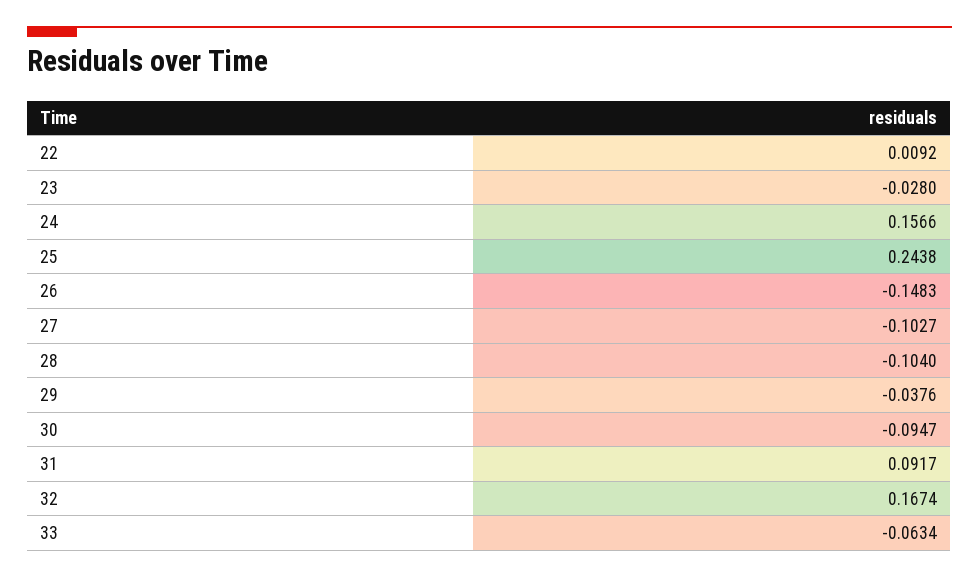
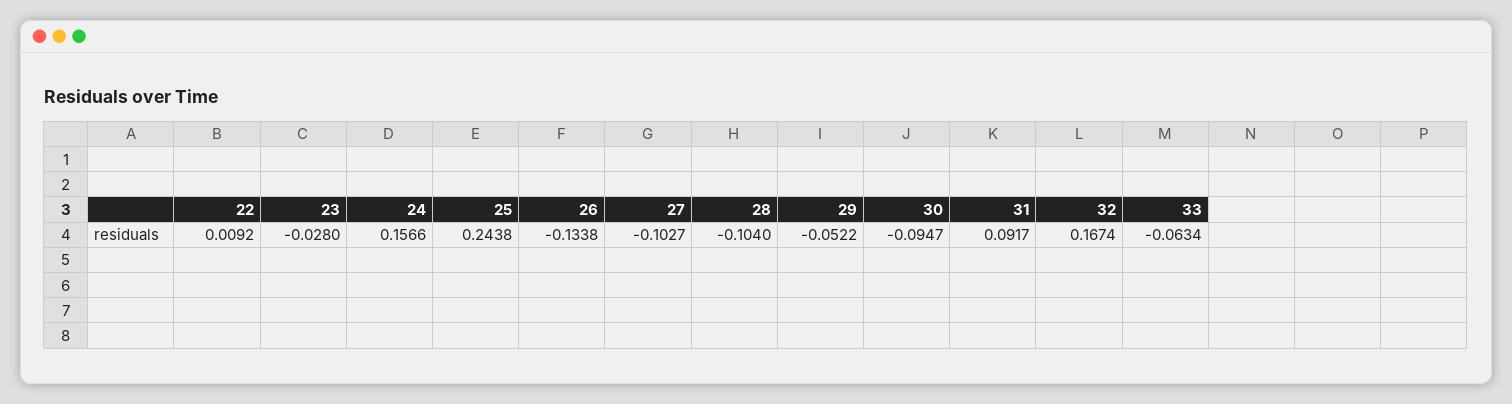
26: -0.1483 -> -0.1338
29: -0.0376 -> -0.0522

